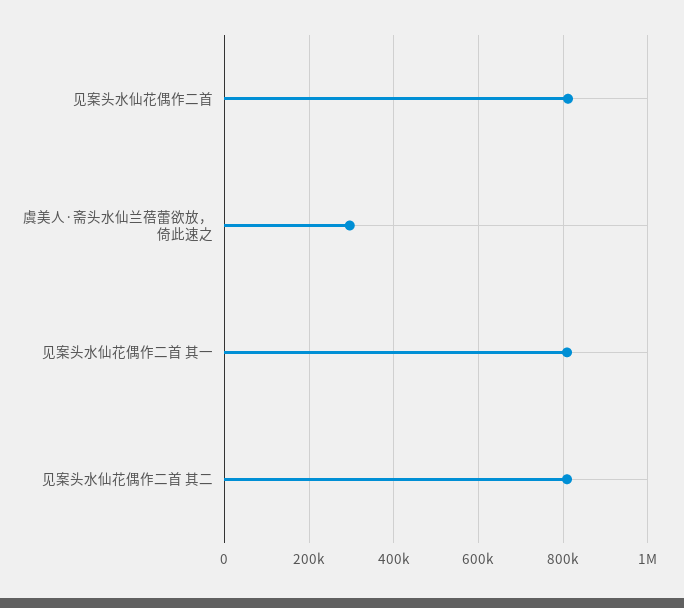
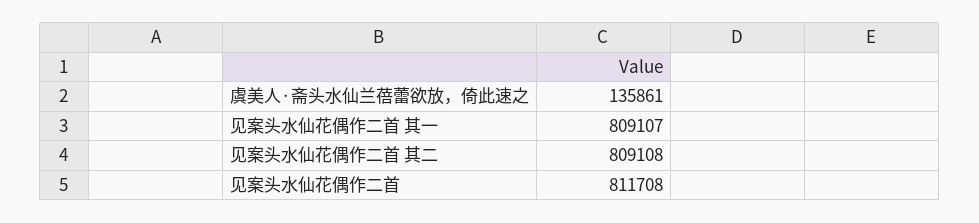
虞美人·斋头水仙兰蓓蕾欲放，倚此速之: 300000 -> 135861

